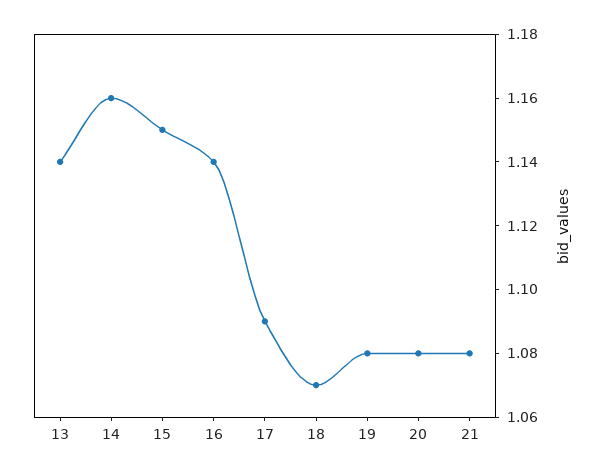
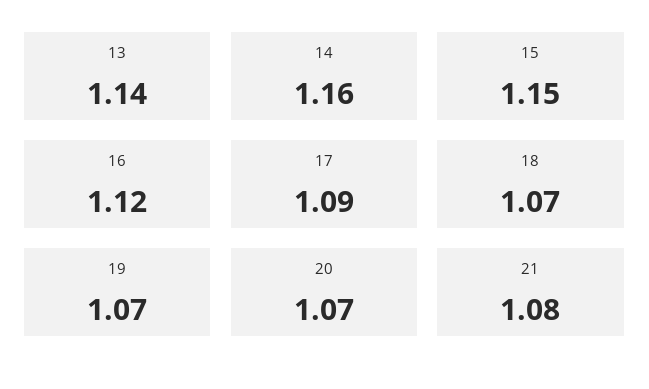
16: 1.14 -> 1.12
19: 1.08 -> 1.07
20: 1.08 -> 1.07

